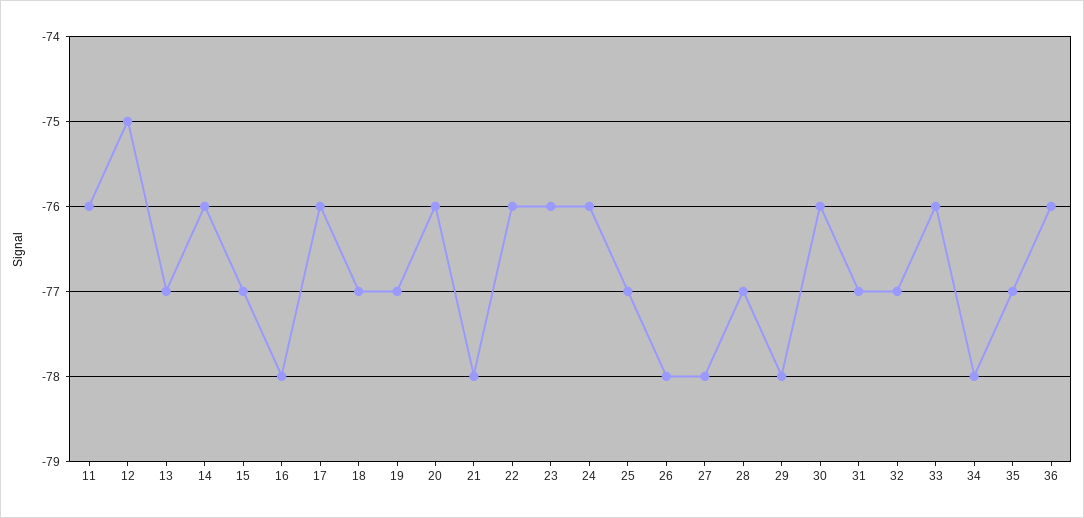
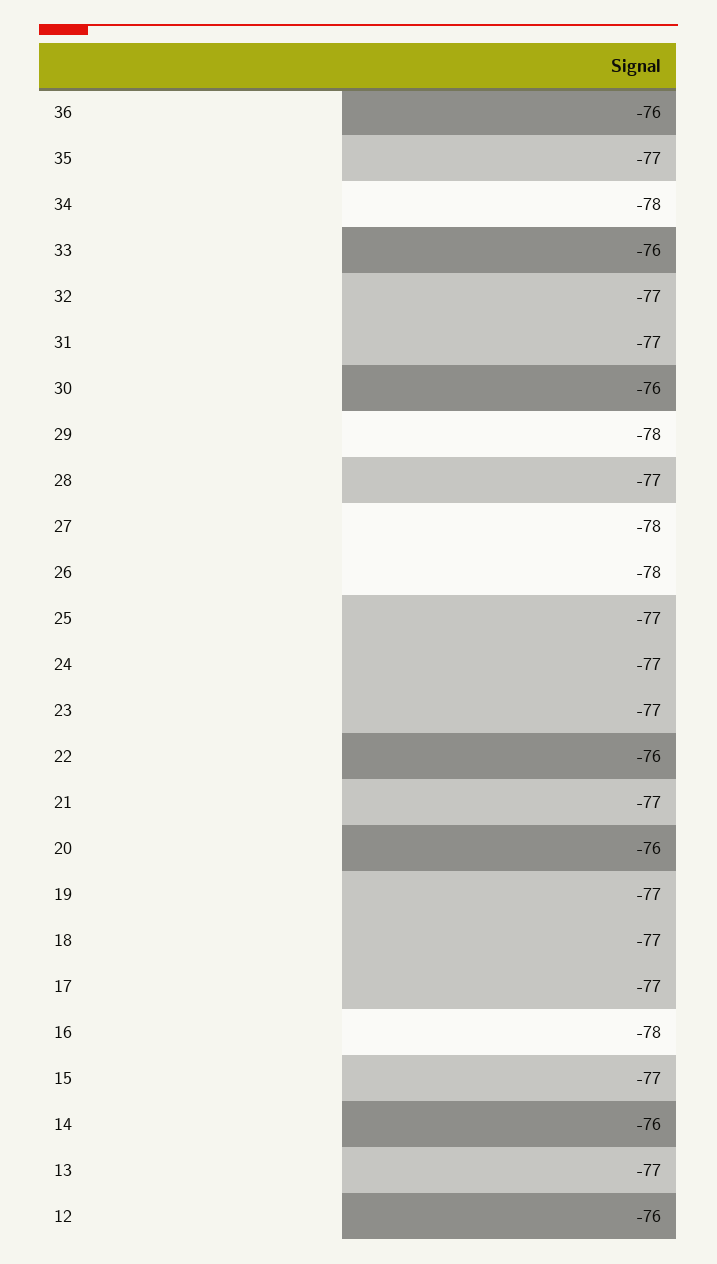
11: -76 -> none
12: -75 -> -76
17: -76 -> -77
21: -78 -> -77
23: -76 -> -77
24: -76 -> -77

